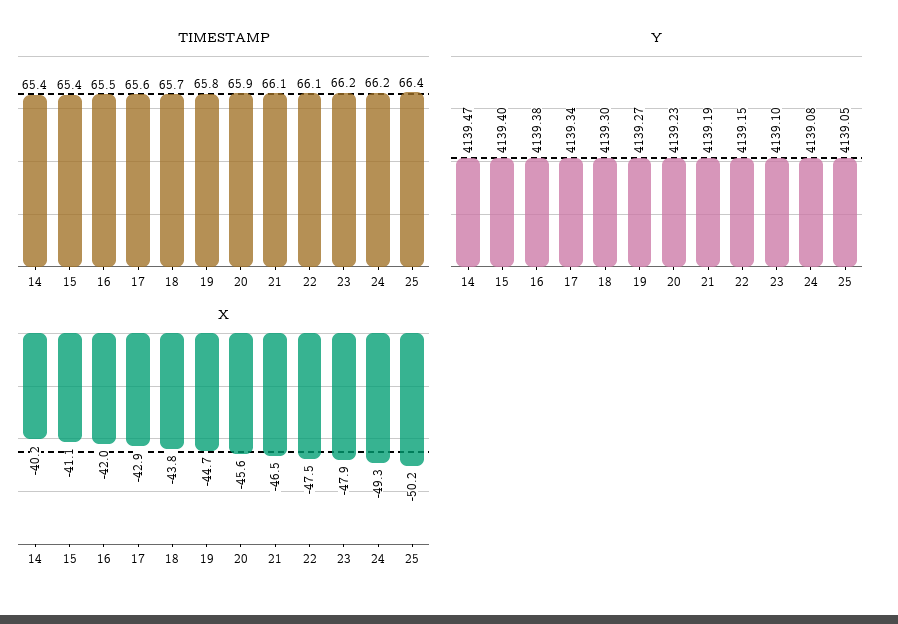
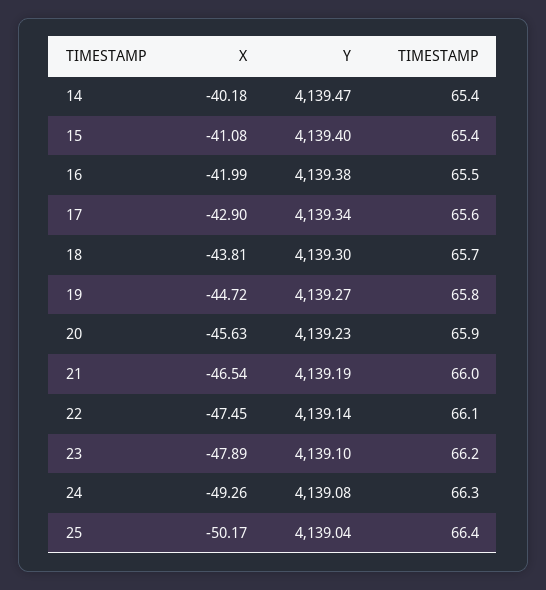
TIMESTAMP, 21: 66.1 -> 66
TIMESTAMP, 24: 66.2 -> 66.3
Y, 22: 4139.15 -> 4139.14
Y, 25: 4139.05 -> 4139.04

